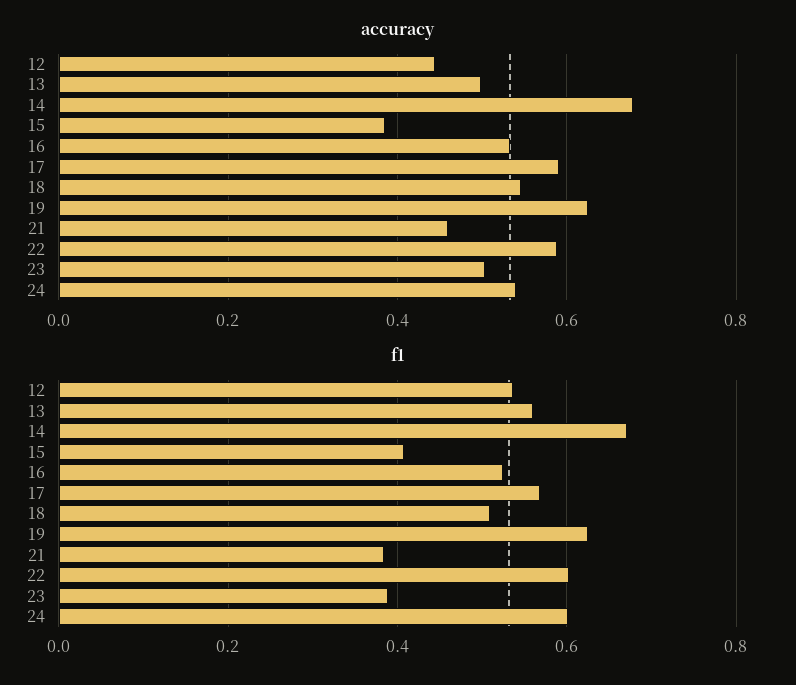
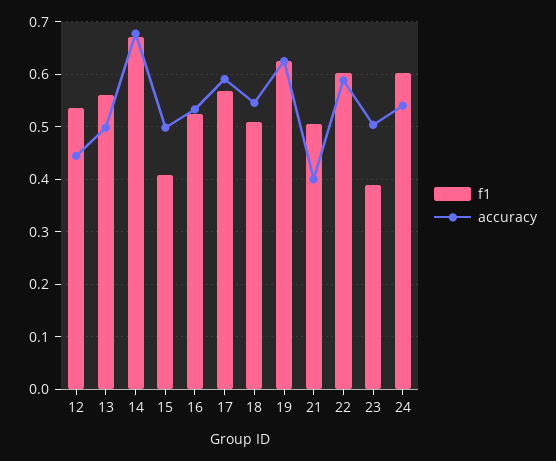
accuracy, 15: 0.38 -> 0.5
accuracy, 21: 0.46 -> 0.4
f1, 21: 0.38 -> 0.5

